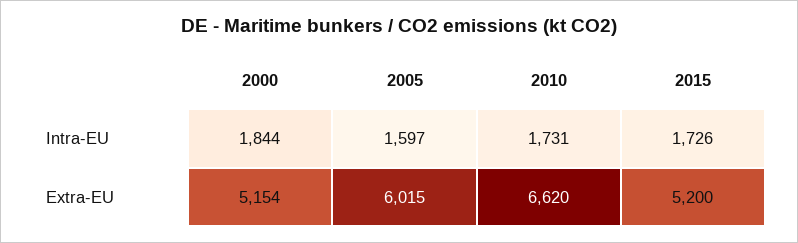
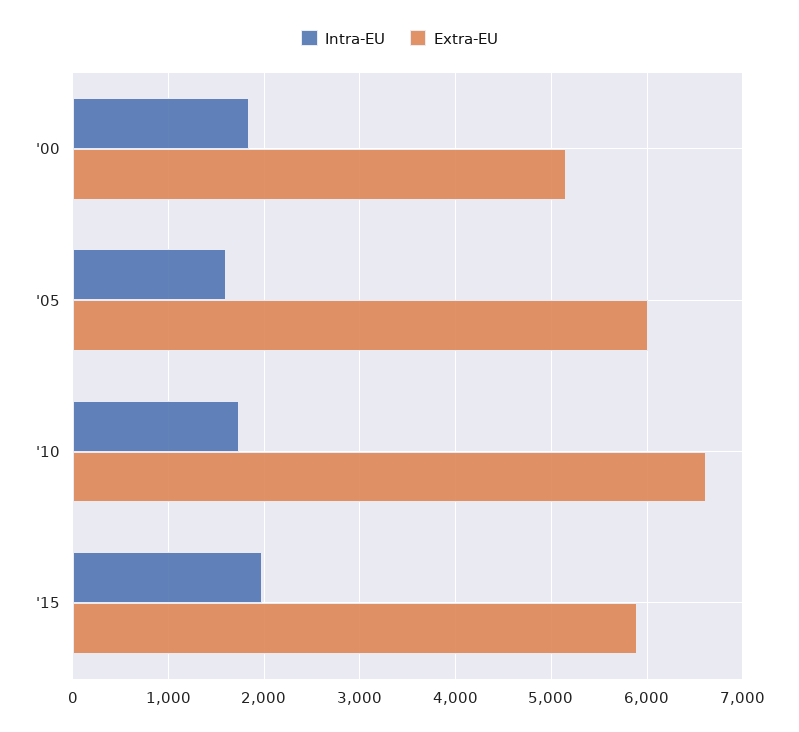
Intra-EU, 2015: 1726 -> 2000
Extra-EU, 2015: 5200 -> 5900

